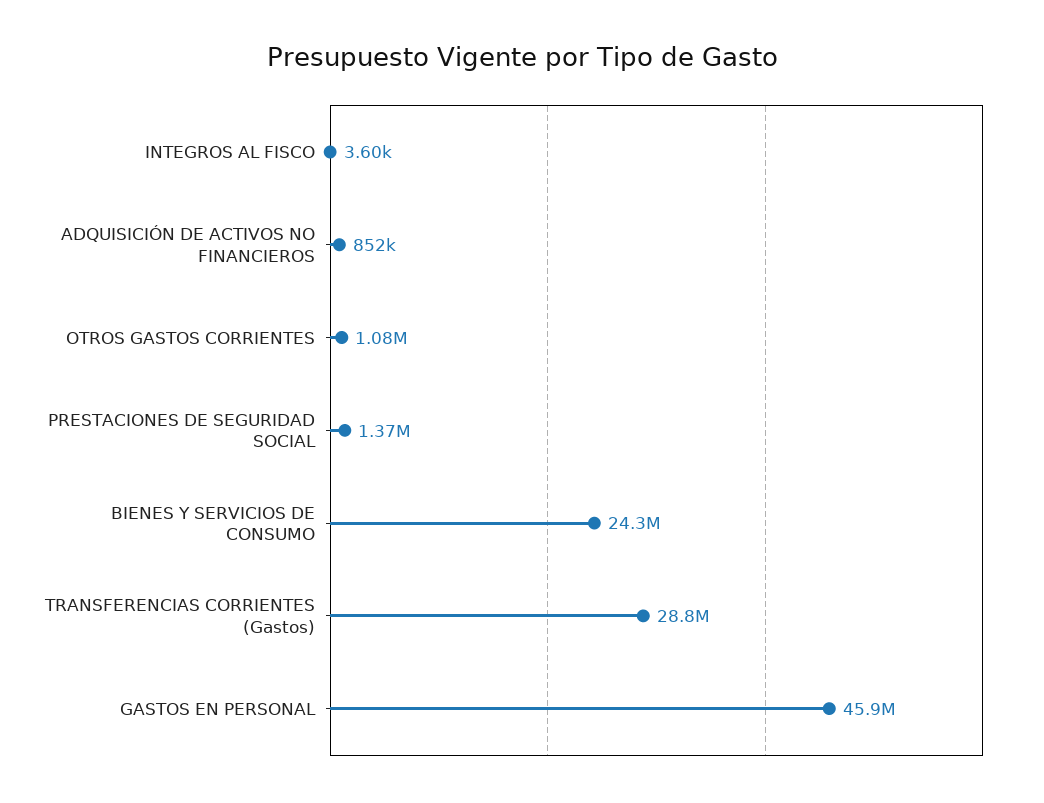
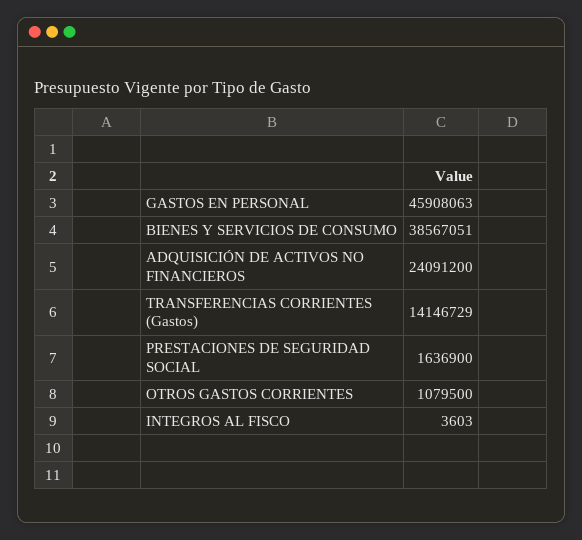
ADQUISICIÓN DE ACTIVOS NO FINANCIEROS: 852000 -> 24091200
PRESTACIONES DE SEGURIDAD SOCIAL: 1370000 -> 1636900
BIENES Y SERVICIOS DE CONSUMO: 24300000 -> 38567051
TRANSFERENCIAS CORRIENTES (Gastos): 28800000 -> 14146729

